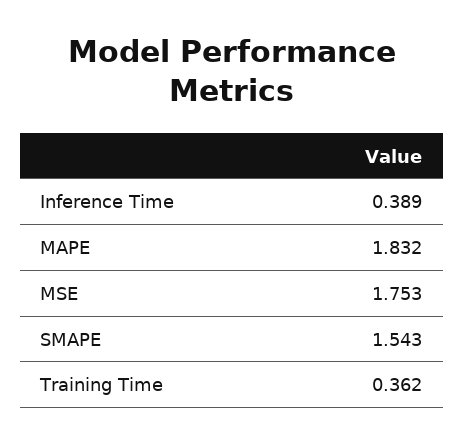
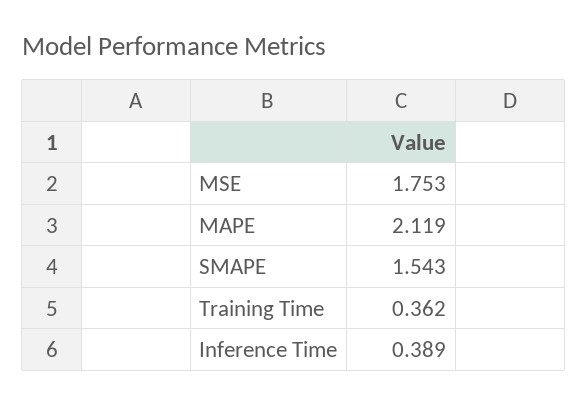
MAPE: 1.832 -> 2.119

